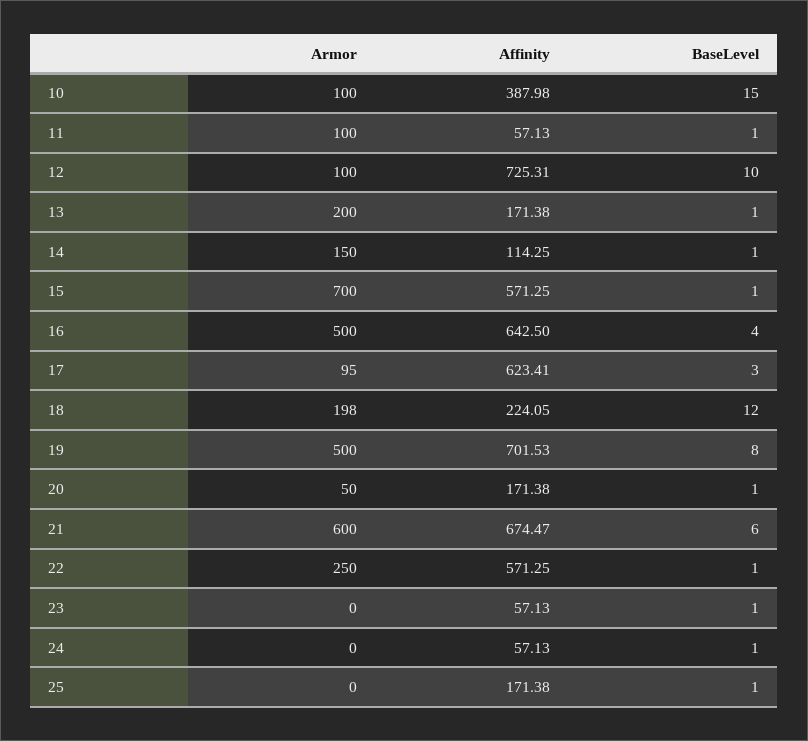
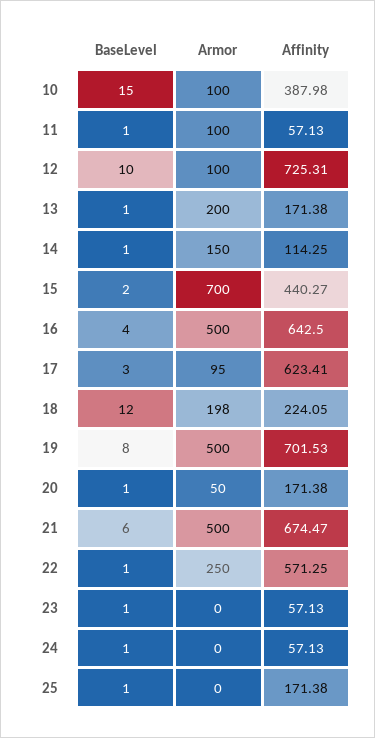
Affinity, 15: 571.25 -> 440.27
BaseLevel, 15: 1 -> 2
Armor, 21: 600 -> 500

